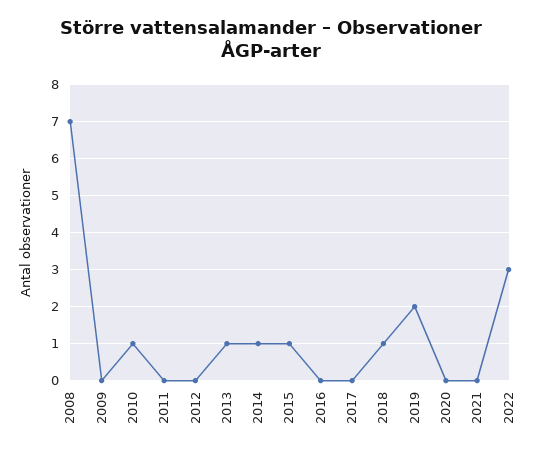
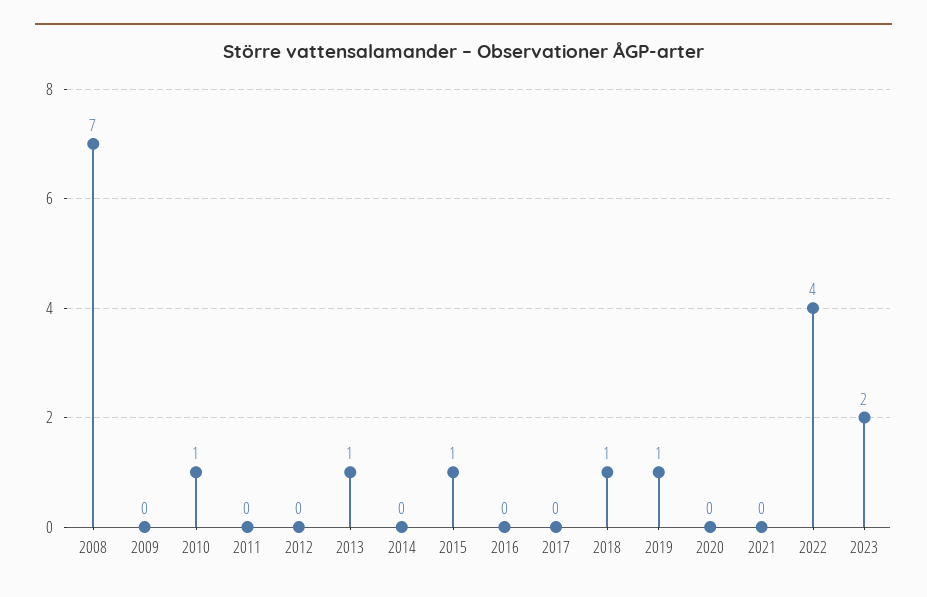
2014: 1 -> 0
2019: 2 -> 1
2022: 3 -> 4
2023: none -> 2

